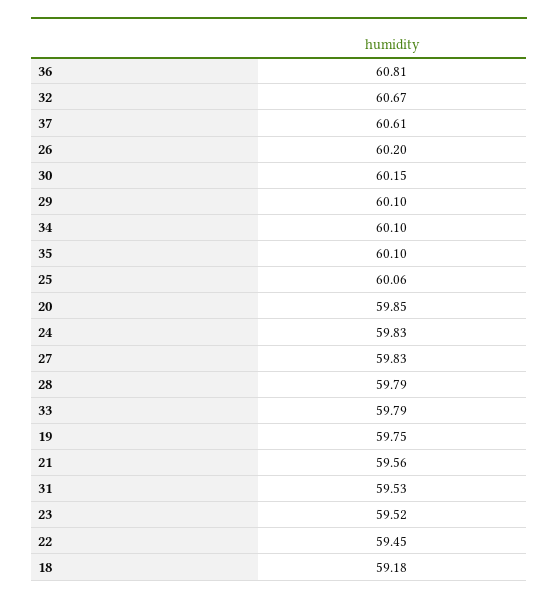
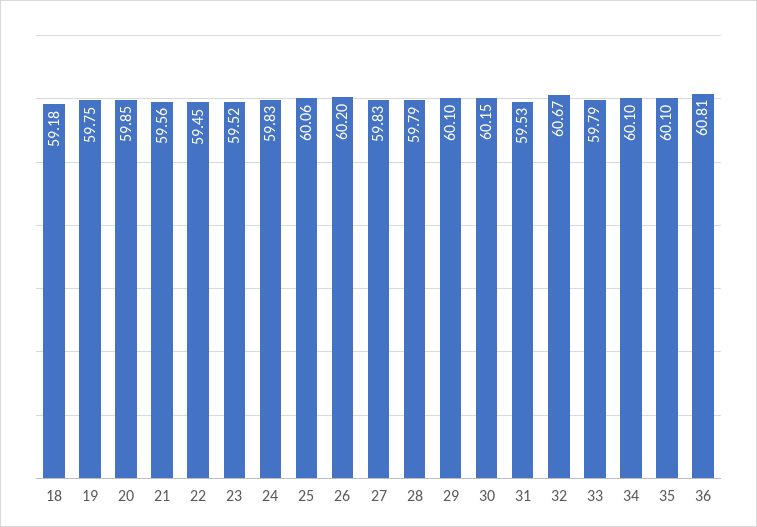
37: 60.61 -> none

